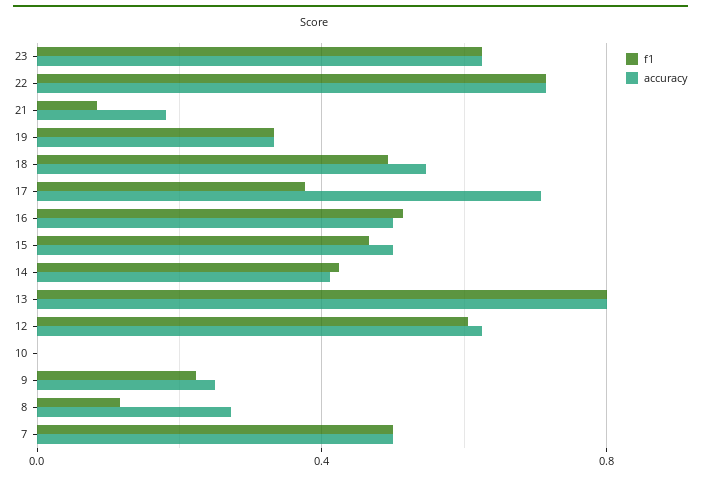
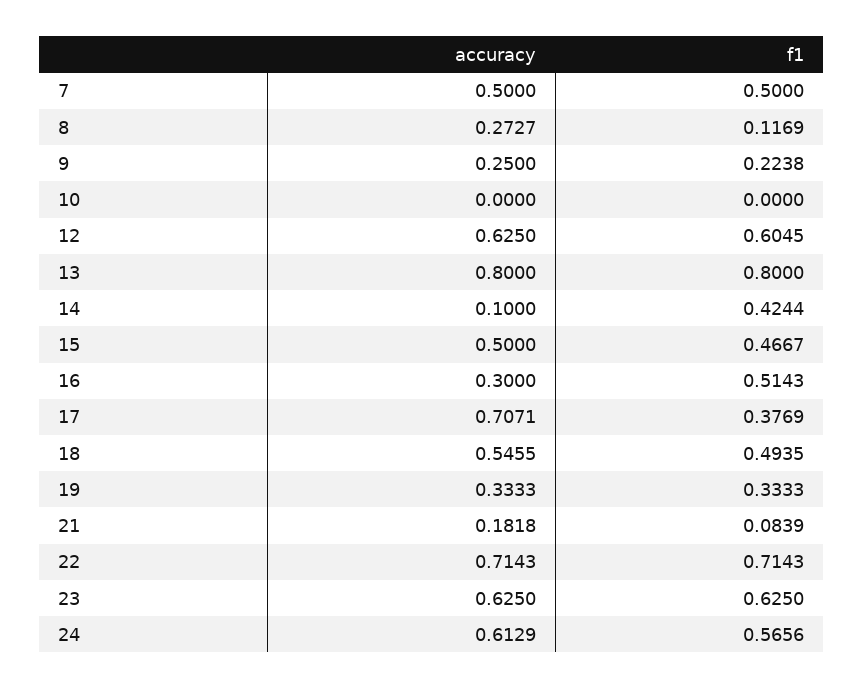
accuracy, 16: 0.5 -> 0.3
accuracy, 14: 0.4 -> 0.1
accuracy, 24: none -> 0.6129
f1, 24: none -> 0.5656

